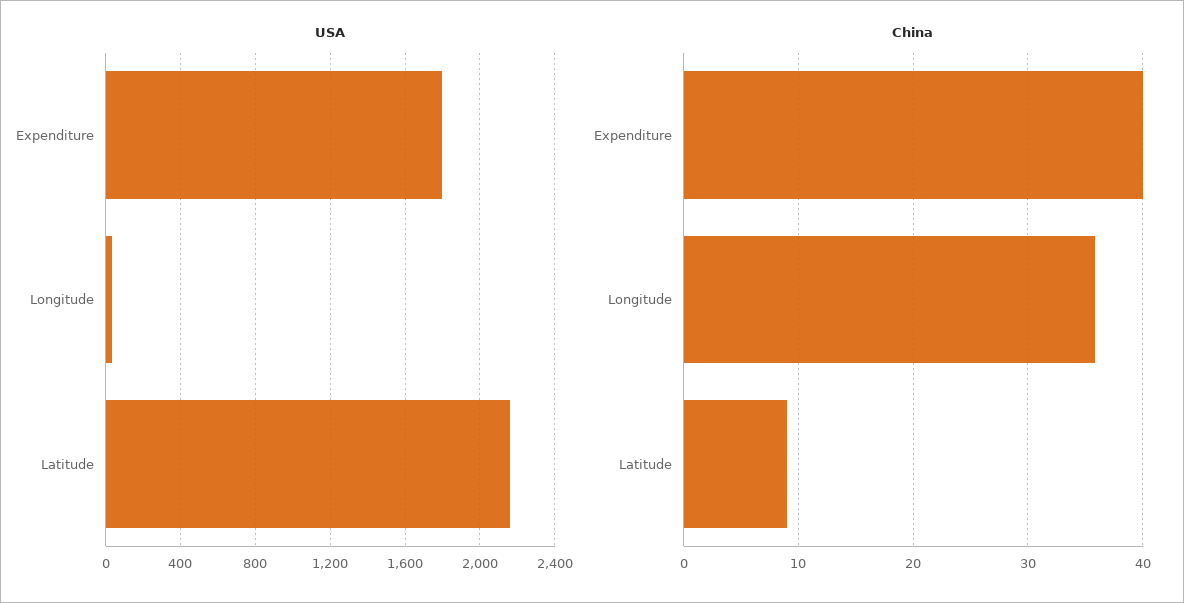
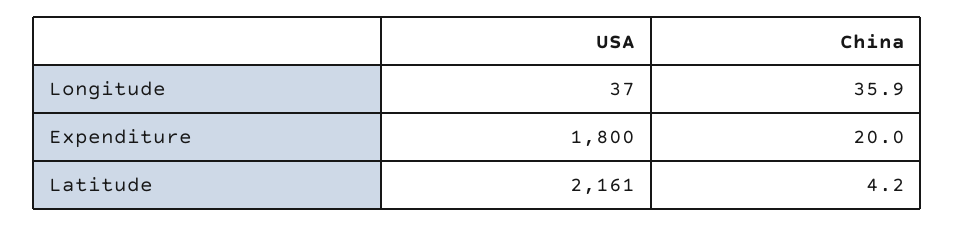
China, Expenditure: 40 -> 20
China, Latitude: 9 -> 4.2

